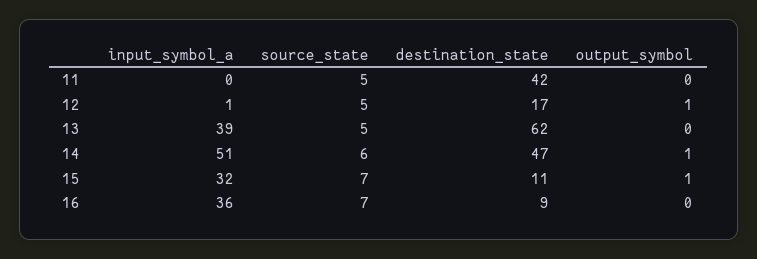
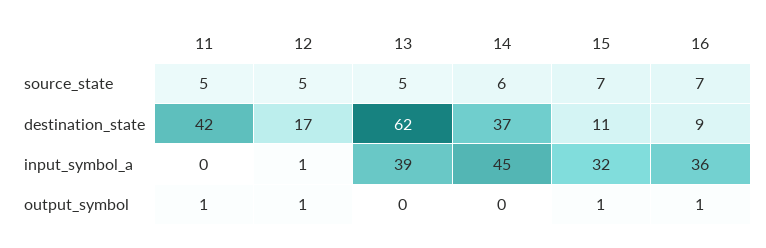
output_symbol, 11: 0 -> 1
input_symbol_a, 14: 51 -> 45
destination_state, 14: 47 -> 37
output_symbol, 14: 1 -> 0
output_symbol, 16: 0 -> 1

